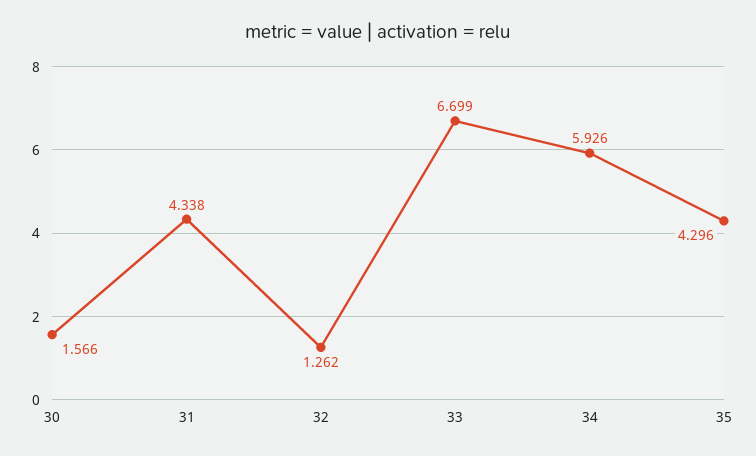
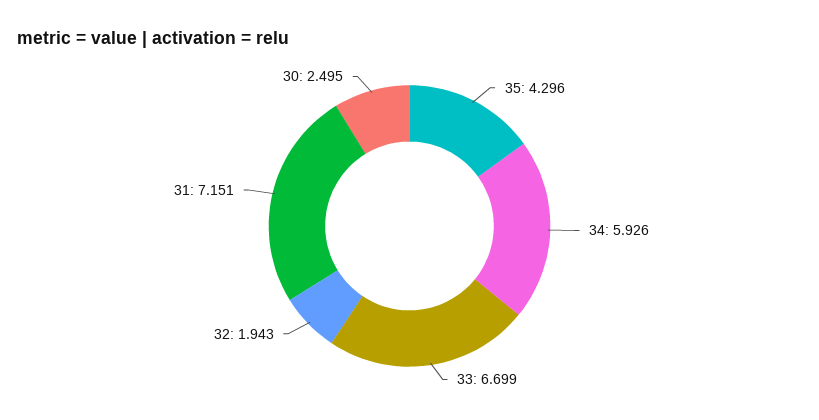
30: 1.566 -> 2.495
31: 4.338 -> 7.151
32: 1.262 -> 1.943

